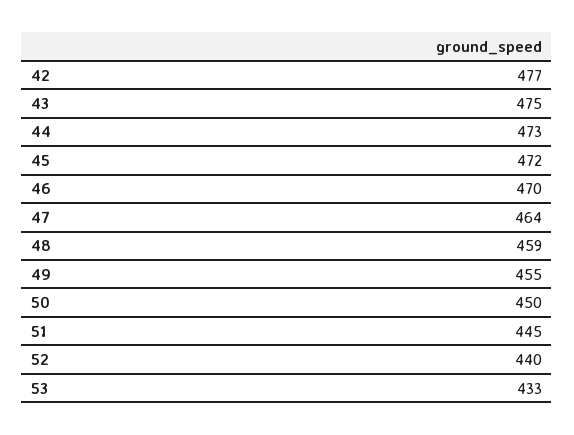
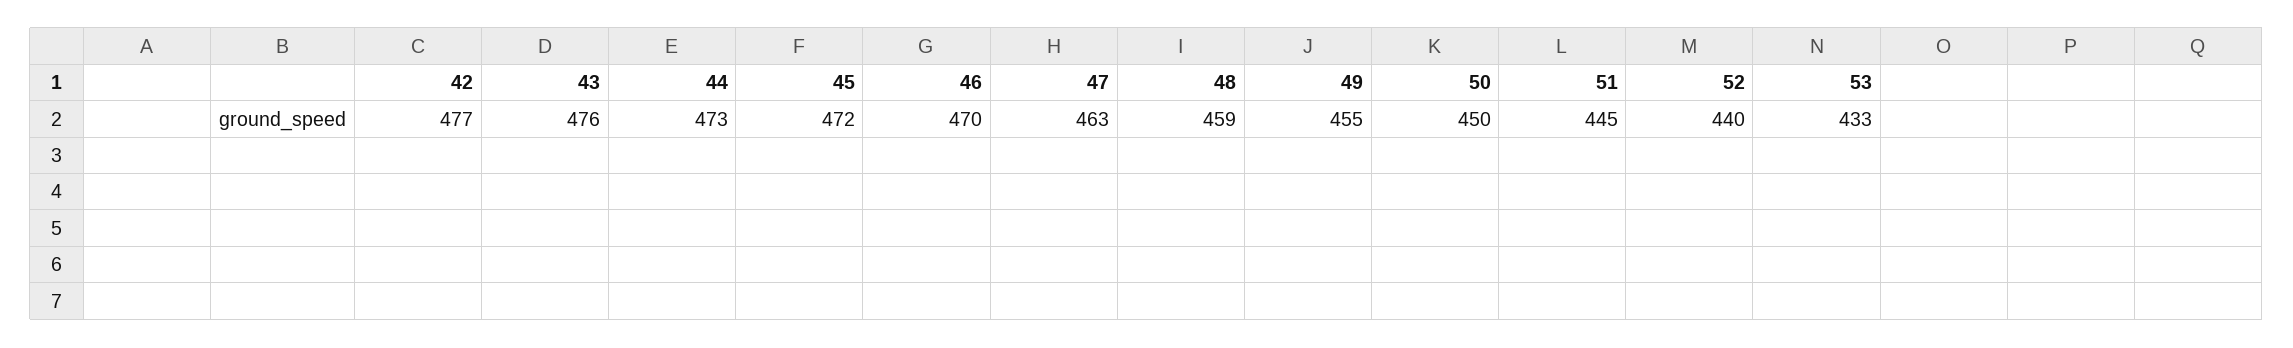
43: 475 -> 476
47: 464 -> 463

